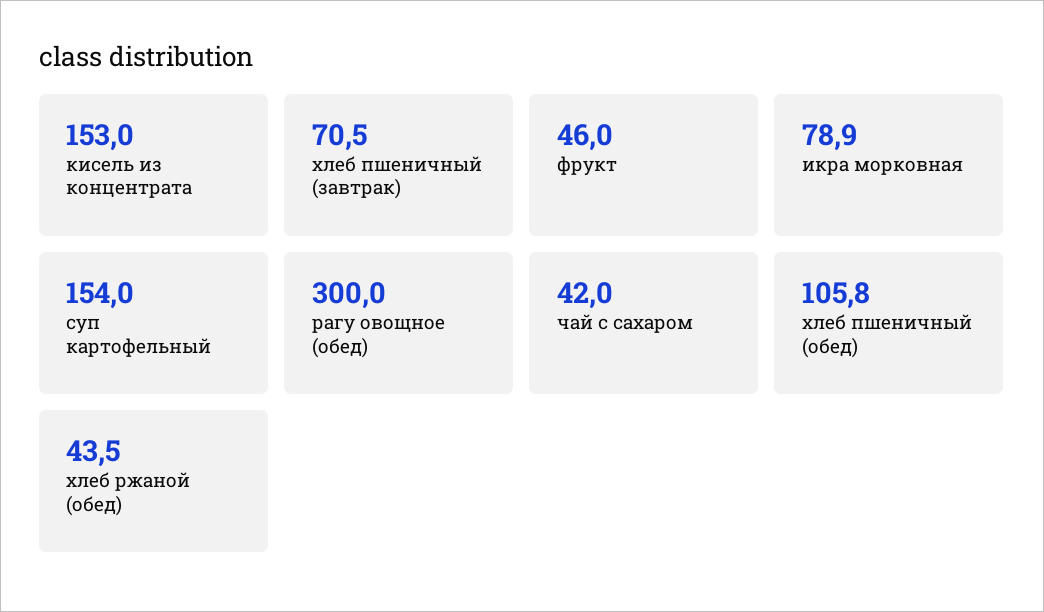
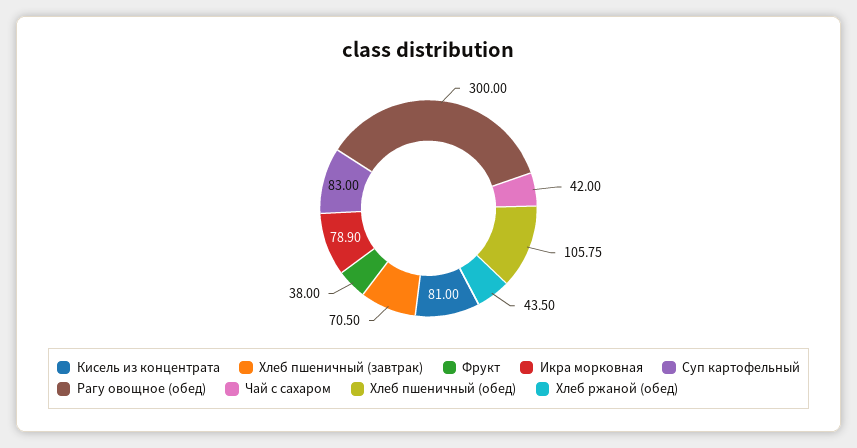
кисель из концентрата: 153 -> 81
фрукт: 46 -> 38
суп картофельный: 154 -> 83

